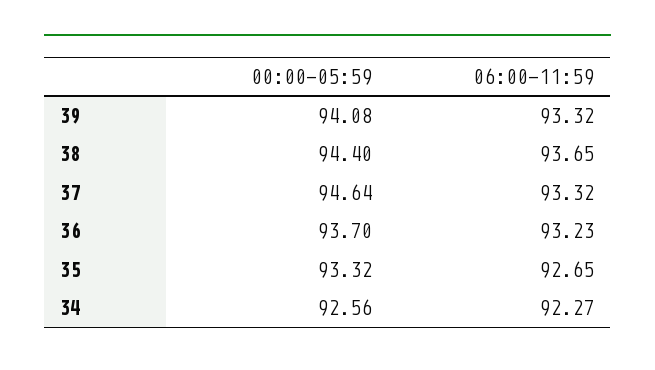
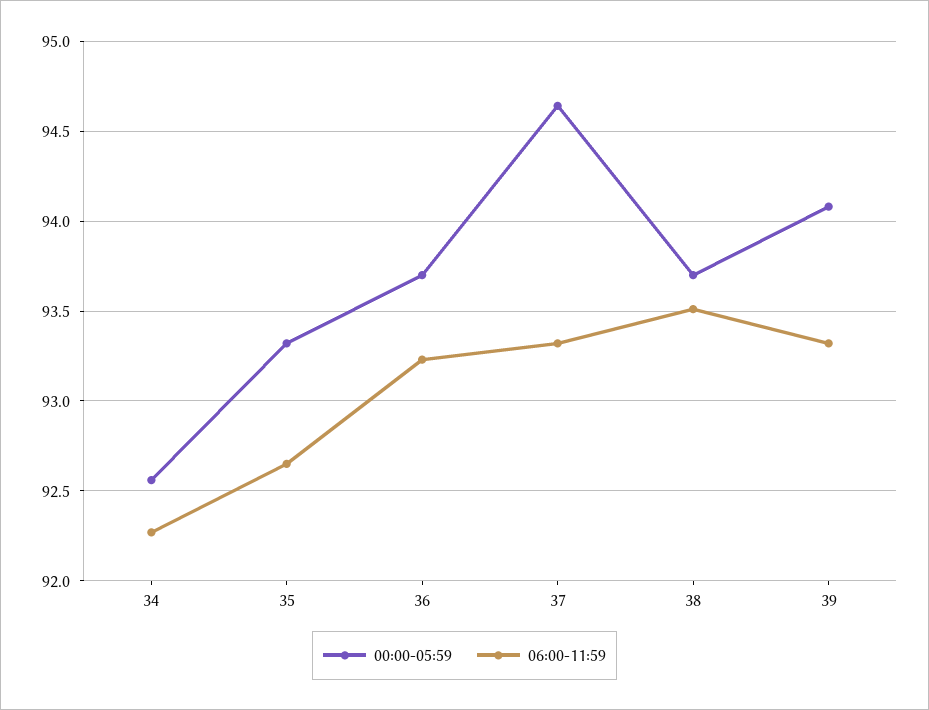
00:00-05:59, 38: 94.4 -> 93.7
06:00-11:59, 38: 93.65 -> 93.5

